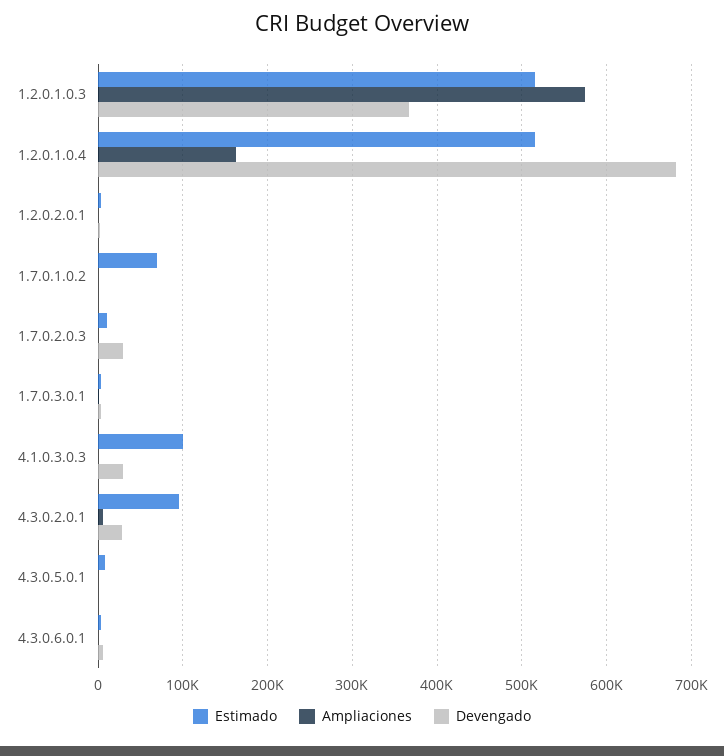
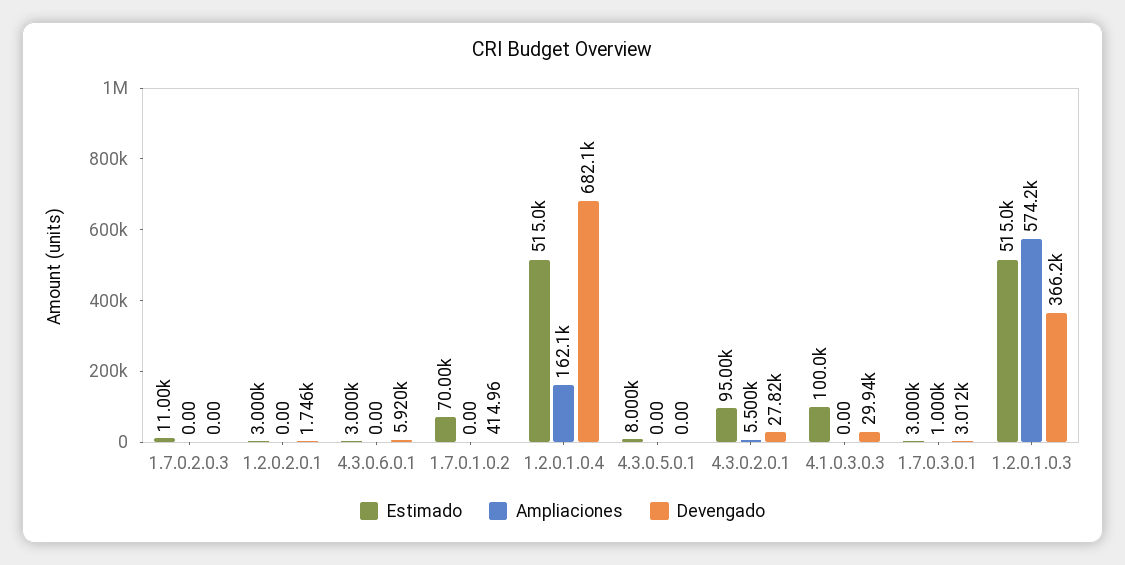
Devengado, 1.7.0.2.0.3: 30000 -> 0

